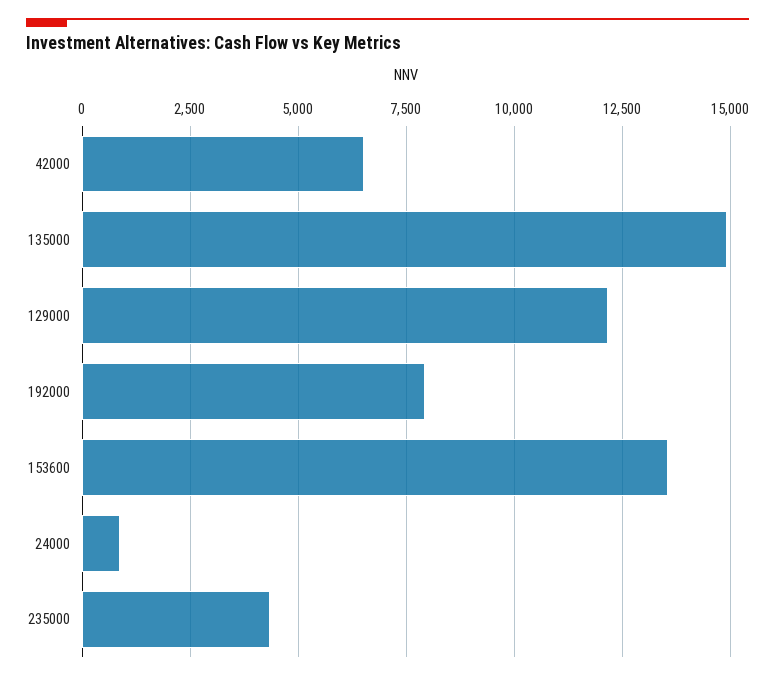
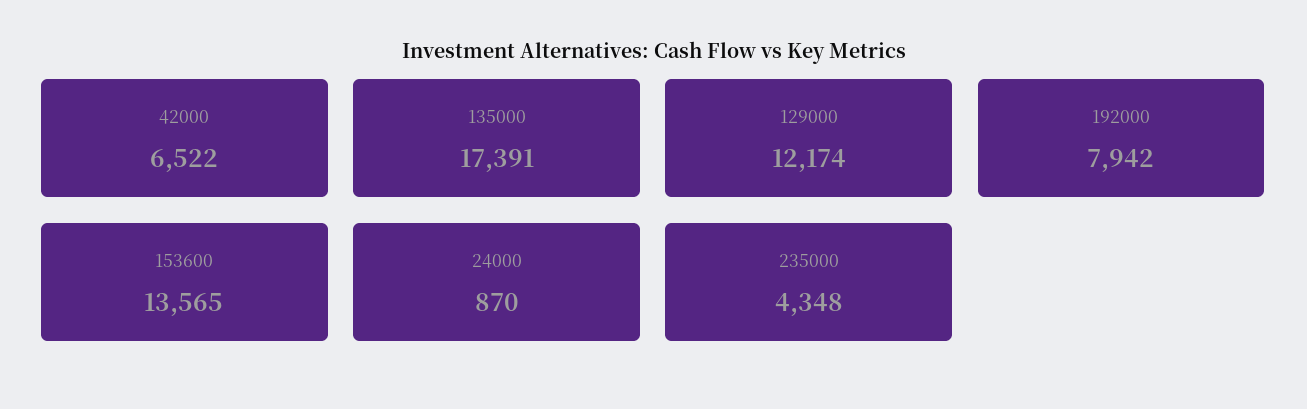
135000: 15000 -> 17391

